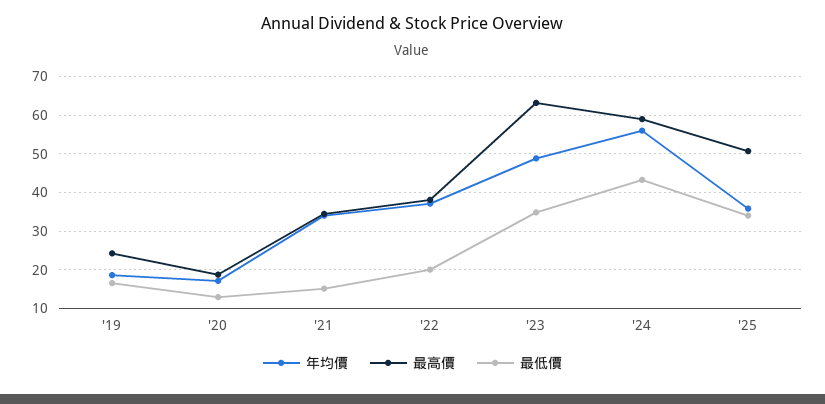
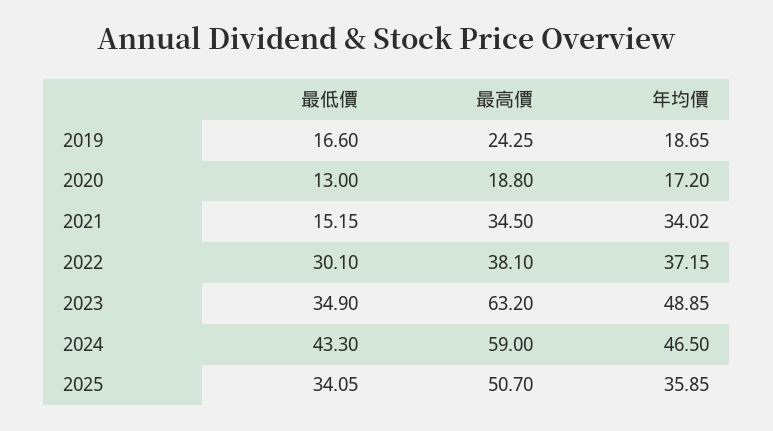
最低價, '22: 20 -> 30.1
年均價, '24: 56 -> 46.5

